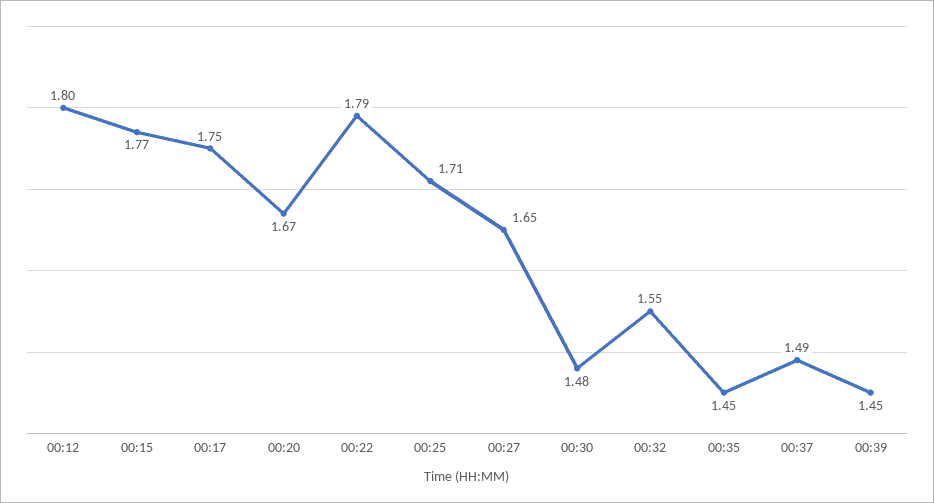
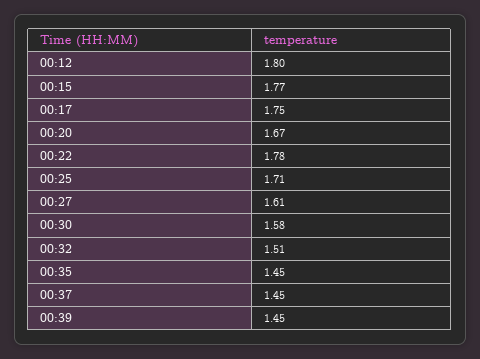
00:22: 1.79 -> 1.78
00:27: 1.65 -> 1.61
00:30: 1.48 -> 1.58
00:32: 1.55 -> 1.51
00:37: 1.49 -> 1.45

